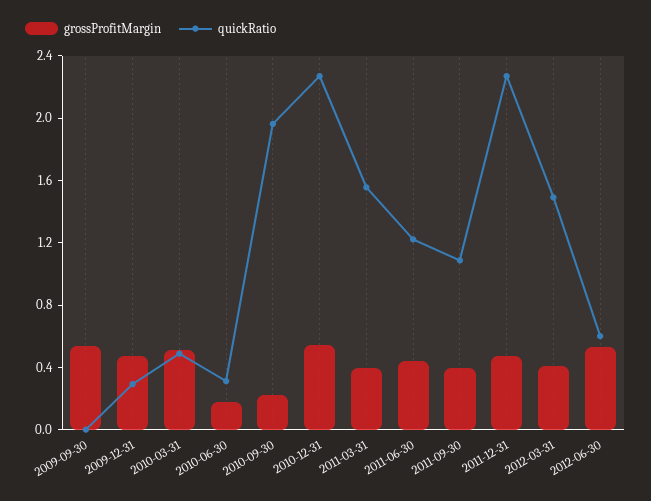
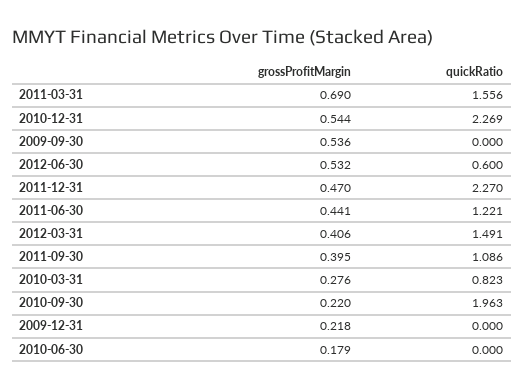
grossProfitMargin, 2009-12-31: 0.5 -> 0.218
quickRatio, 2009-12-31: 0.3 -> 0
grossProfitMargin, 2010-03-31: 0.5 -> 0.276
quickRatio, 2010-03-31: 0.5 -> 0.823
quickRatio, 2010-06-30: 0.3 -> 0
grossProfitMargin, 2011-03-31: 0.4 -> 0.69

